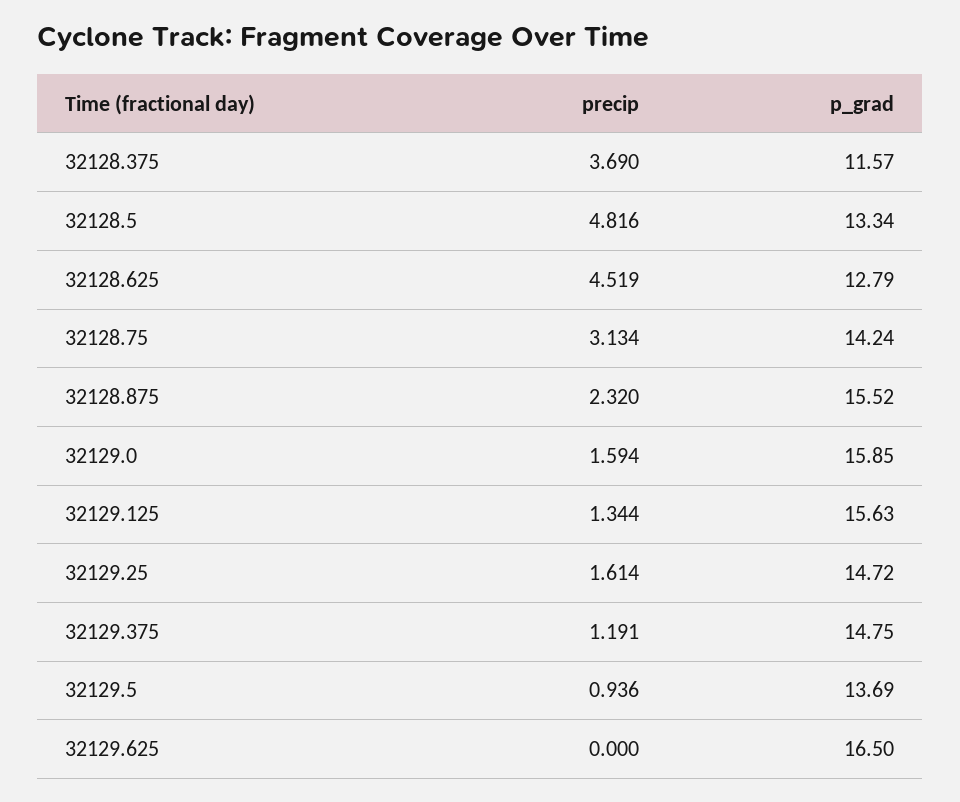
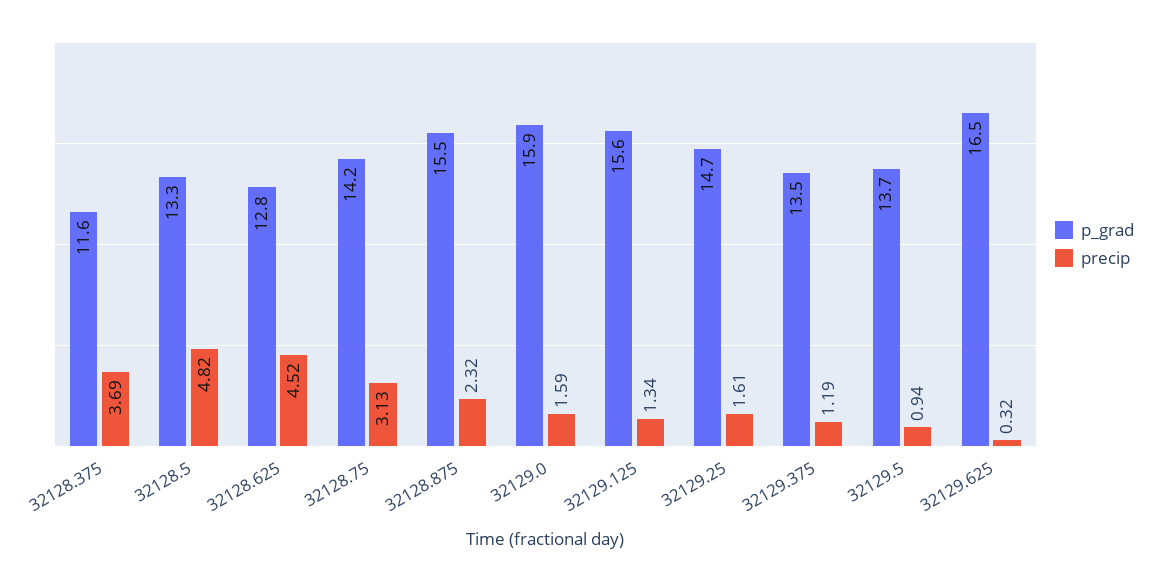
p_grad, 32129.375: 14.75 -> 13.5
precip, 32129.625: 0 -> 0.32

